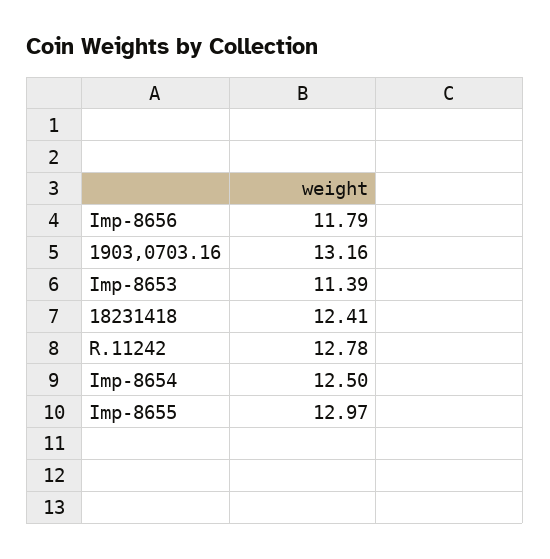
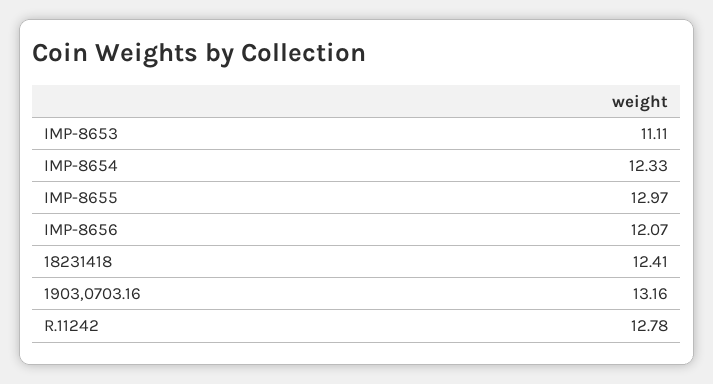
Imp-8656: 11.79 -> 12.07
Imp-8653: 11.39 -> 11.11
Imp-8654: 12.5 -> 12.33

